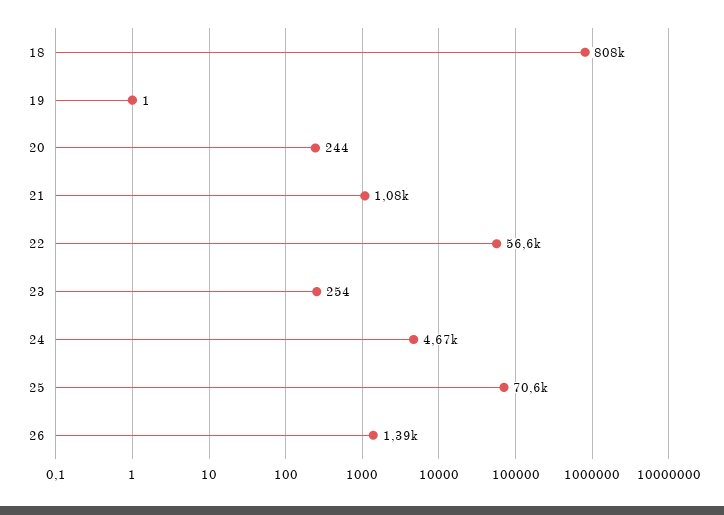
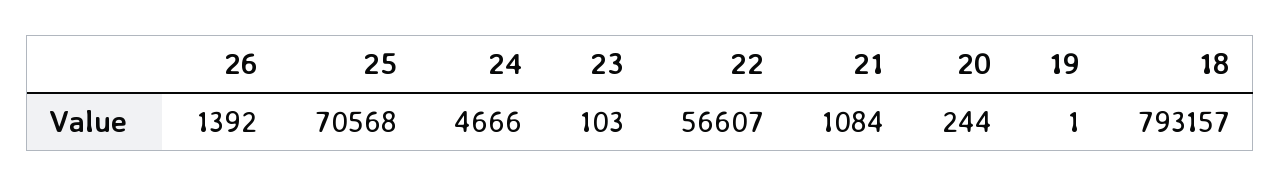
18: 808000 -> 793157
23: 254 -> 103

